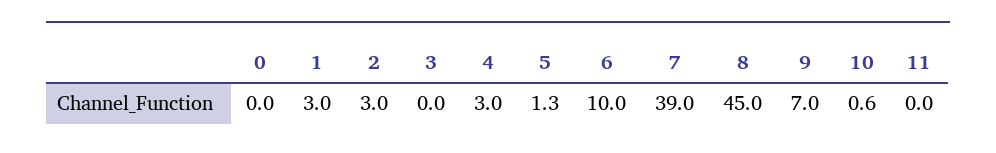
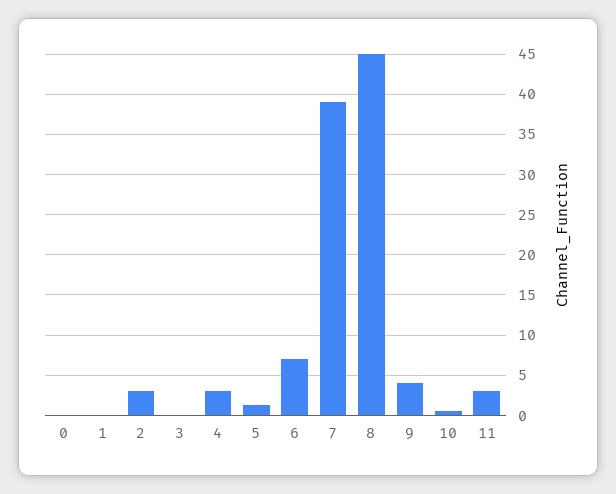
1: 3 -> 0
6: 10 -> 7
9: 7 -> 4
11: 0 -> 3

